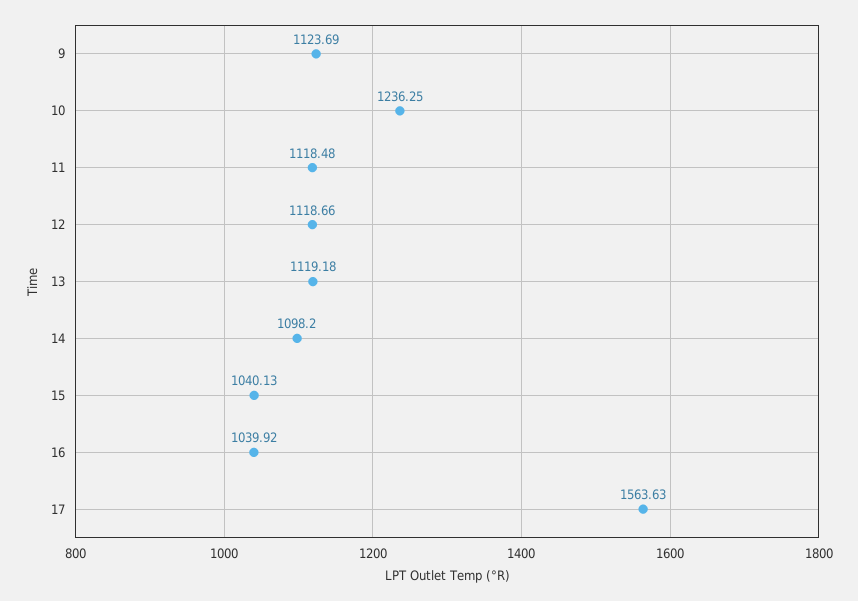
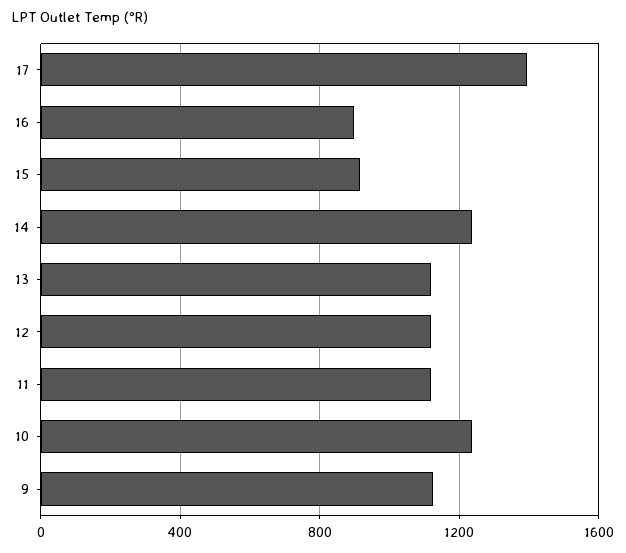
14: 1098.2 -> 1250
15: 1040.13 -> 900
16: 1039.92 -> 900
17: 1563.63 -> 1400

